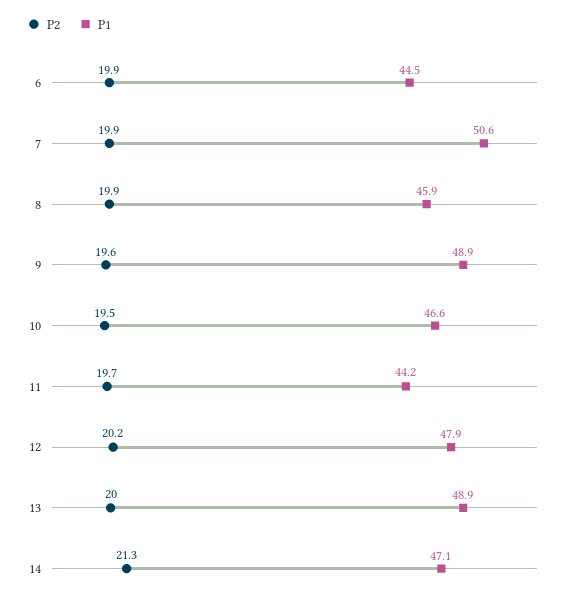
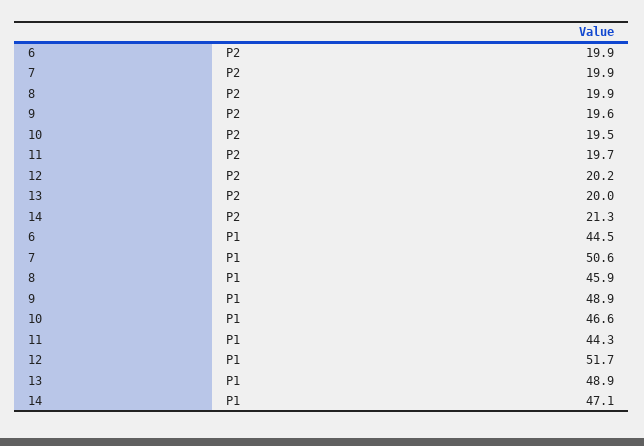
P1, 11: 44.2 -> 44.3
P1, 12: 47.9 -> 51.7

